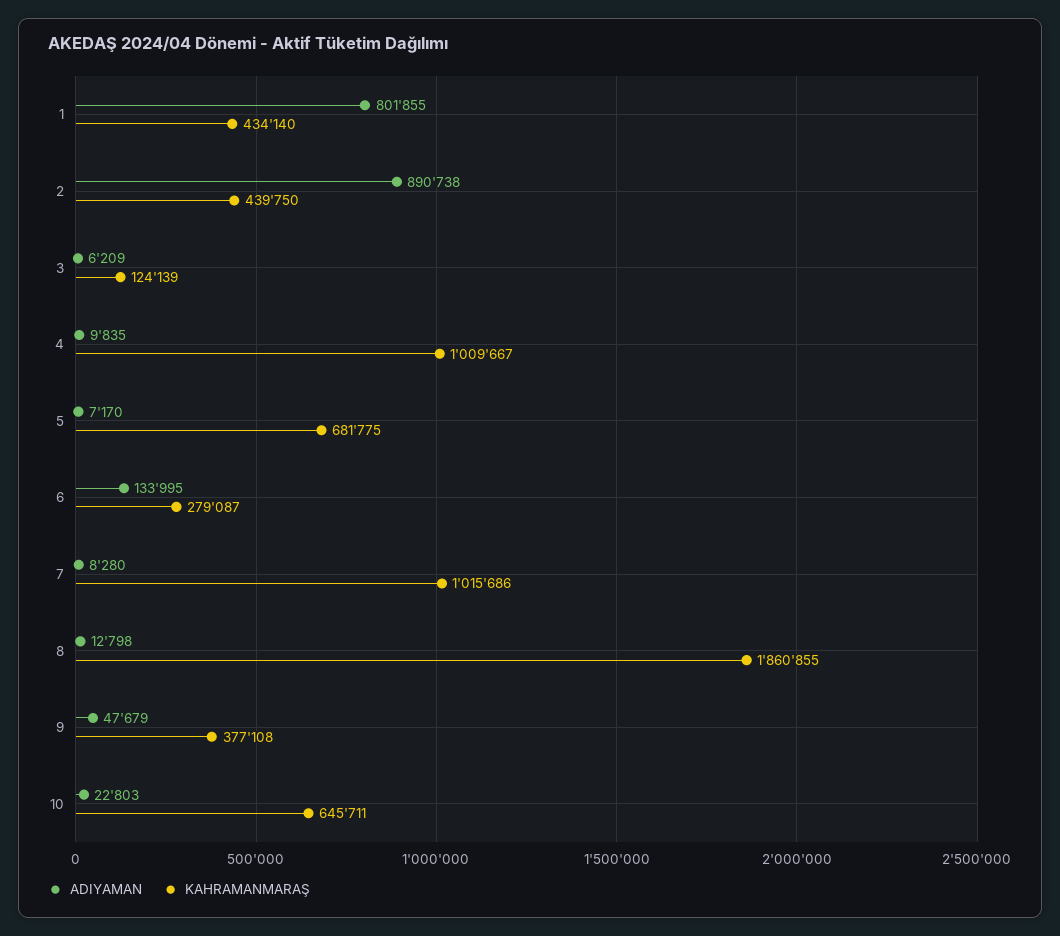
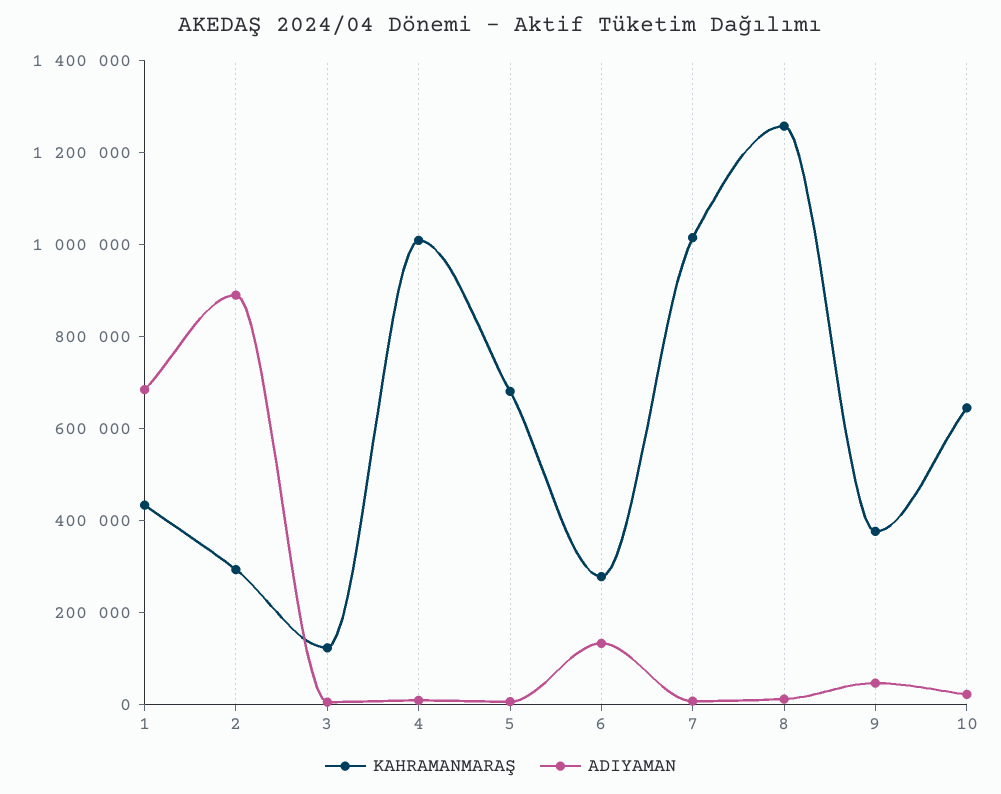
ADIYAMAN, 1: 801855 -> 700000
KAHRAMANMARAŞ, 2: 439750 -> 300000
KAHRAMANMARAŞ, 8: 1860855 -> 1250000

